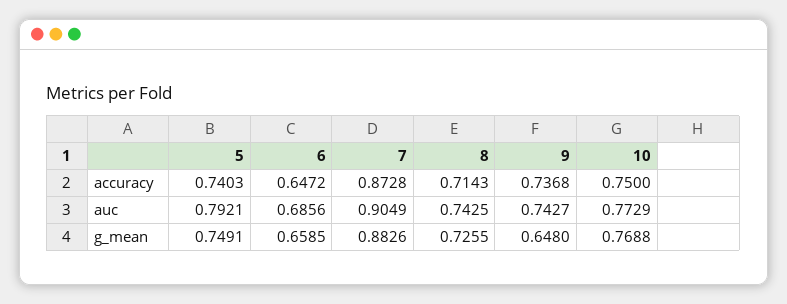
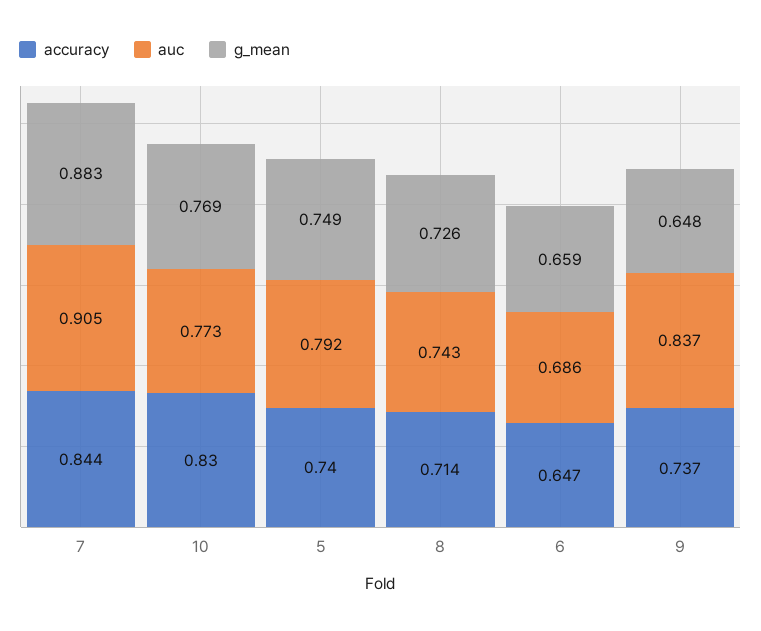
accuracy, 7: 0.8728 -> 0.844
accuracy, 10: 0.75 -> 0.83
auc, 9: 0.7427 -> 0.837

